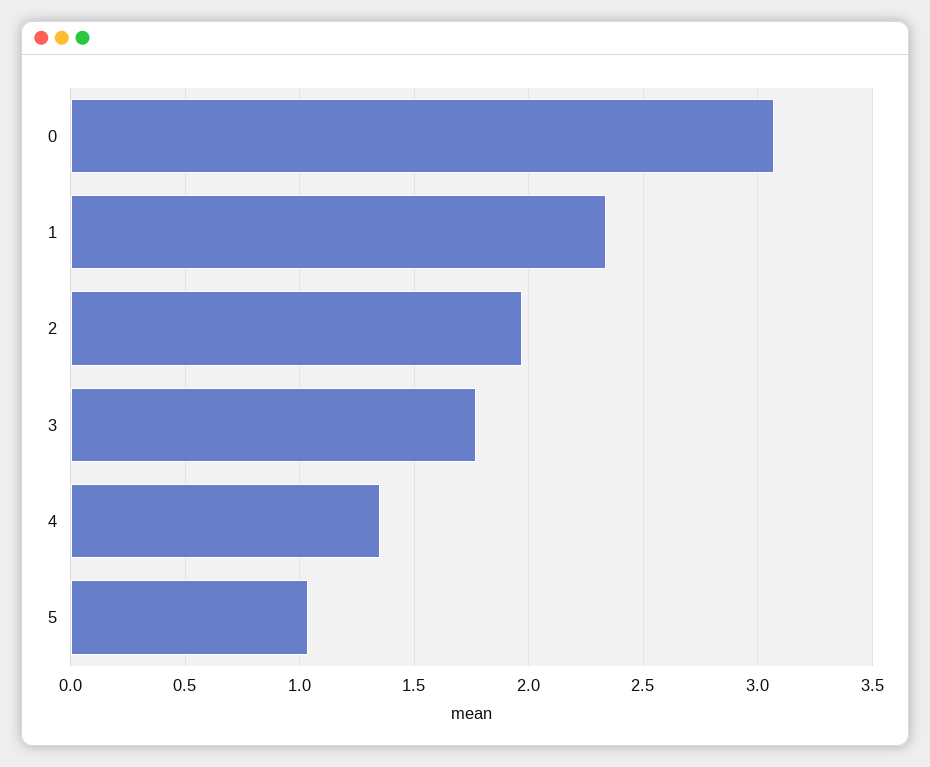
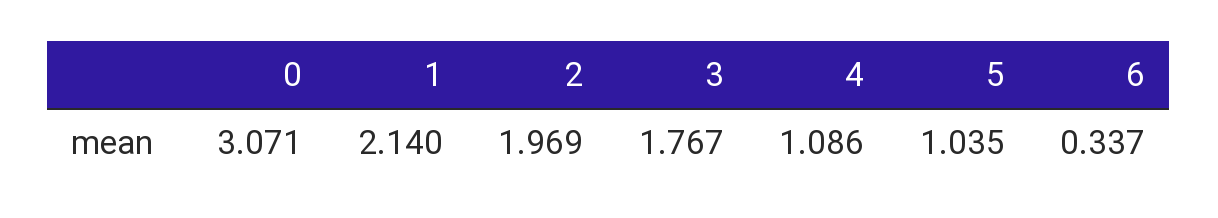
1: 2.35 -> 2.14
4: 1.35 -> 1.086
6: none -> 0.337

